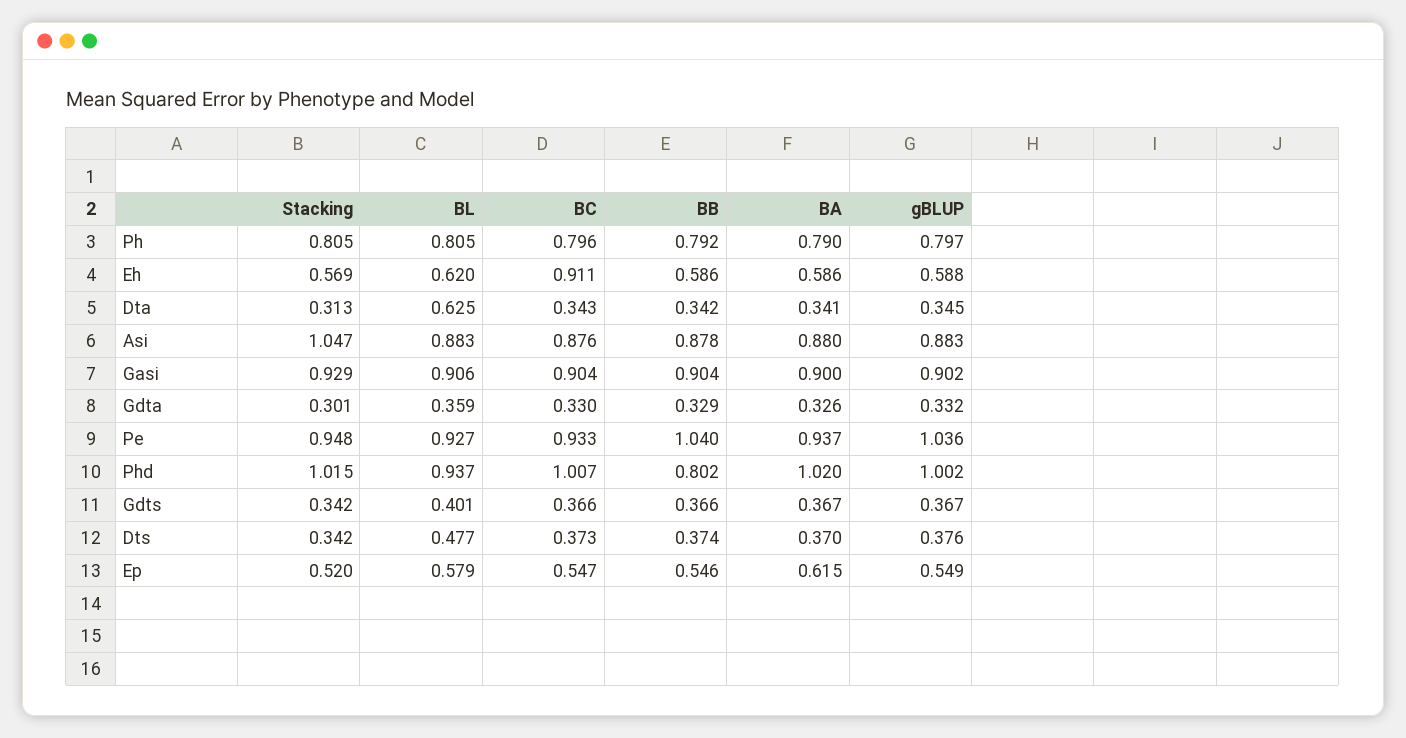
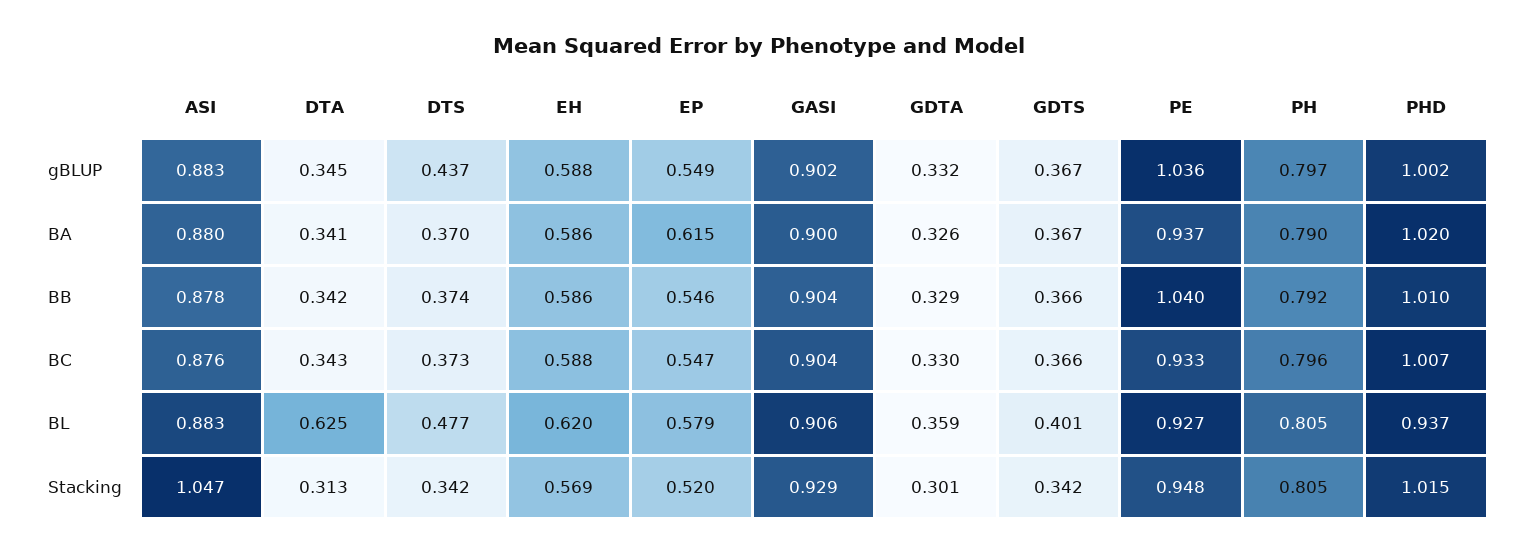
BC, Eh: 0.911 -> 0.588
BB, Phd: 0.802 -> 1.01
gBLUP, Dts: 0.376 -> 0.437

